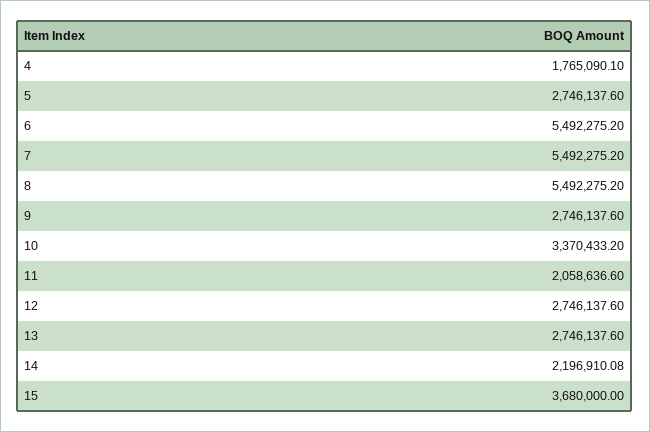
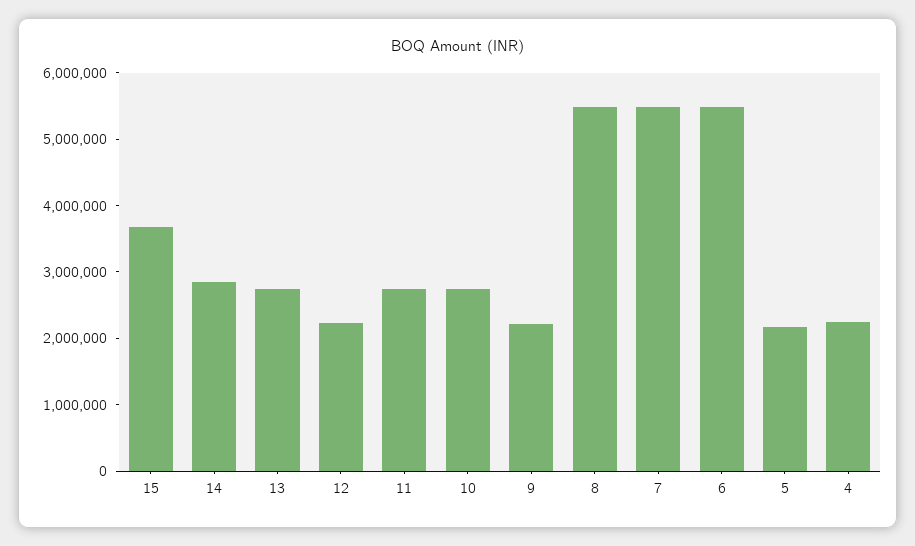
4: 1765090.1 -> 2200000
5: 2746137.6 -> 2200000
9: 2746137.6 -> 2200000
10: 3370433.2 -> 2800000
11: 2058636.6 -> 2800000
12: 2746137.6 -> 2200000
14: 2196910.08 -> 2800000

